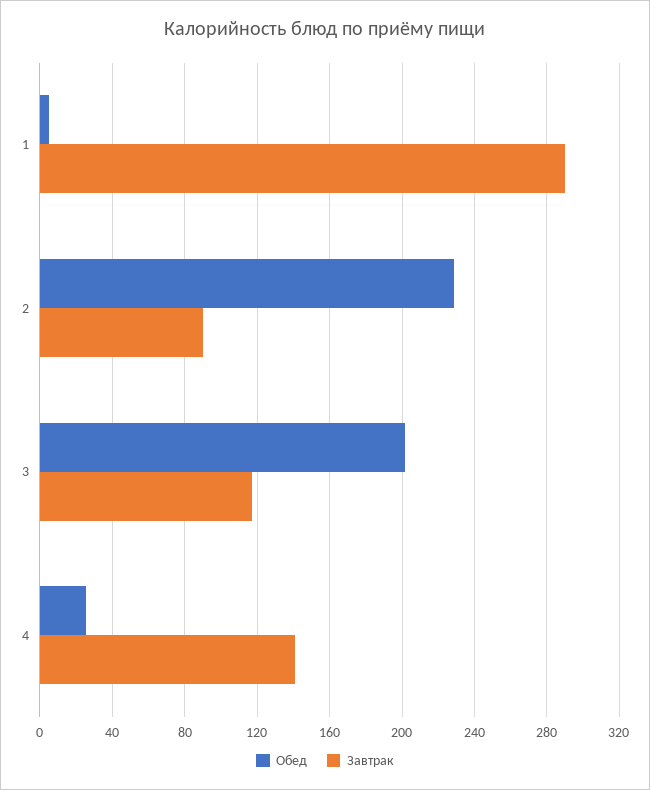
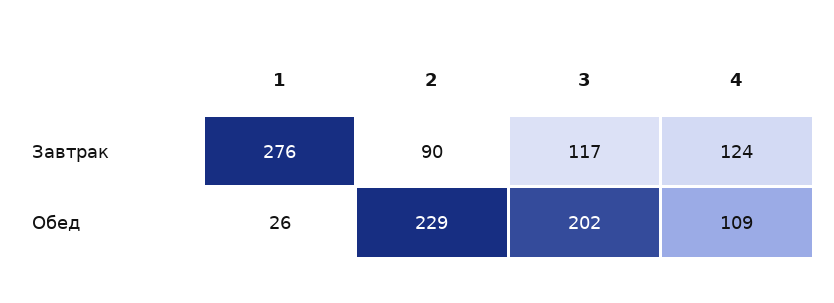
Обед, 1: 5 -> 26
Завтрак, 1: 290 -> 276
Обед, 4: 25 -> 109
Завтрак, 4: 140 -> 124

